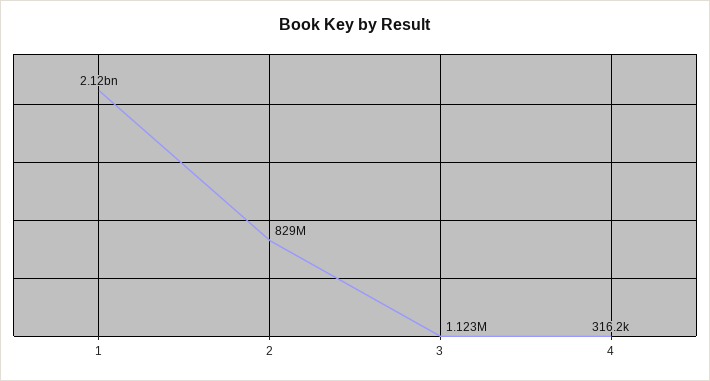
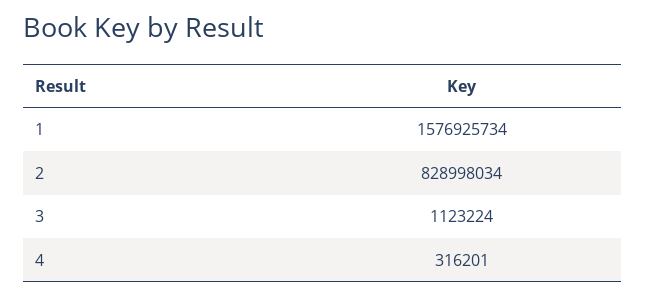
1: 2120000000 -> 1576925734

